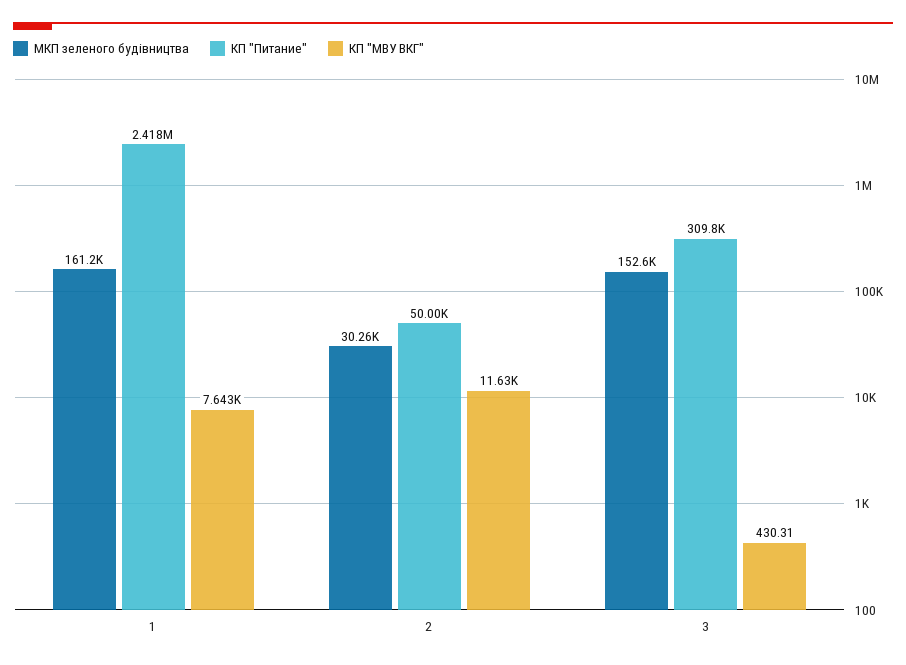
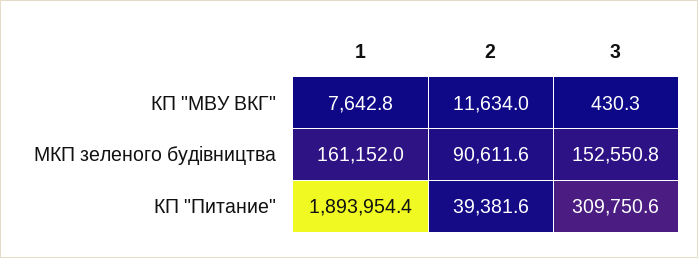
КП "Питание", 1: 2418000 -> 1893954.4
МКП зеленого будiвництва, 2: 30260 -> 90611.6
КП "Питание", 2: 50000 -> 39381.6

